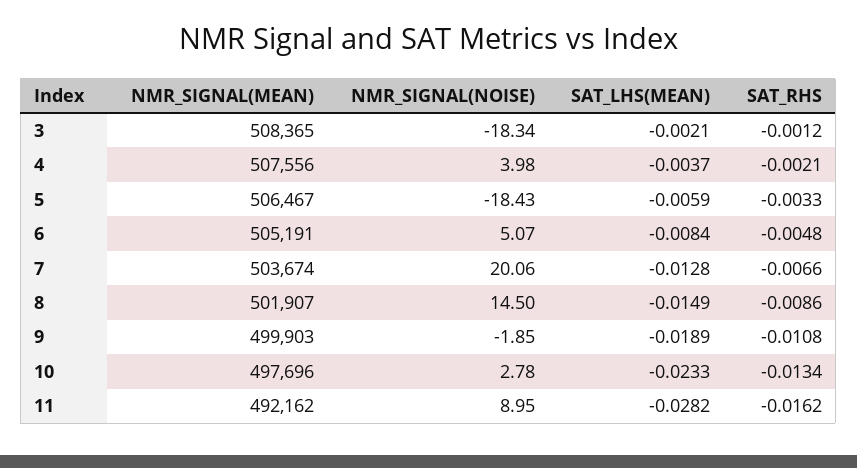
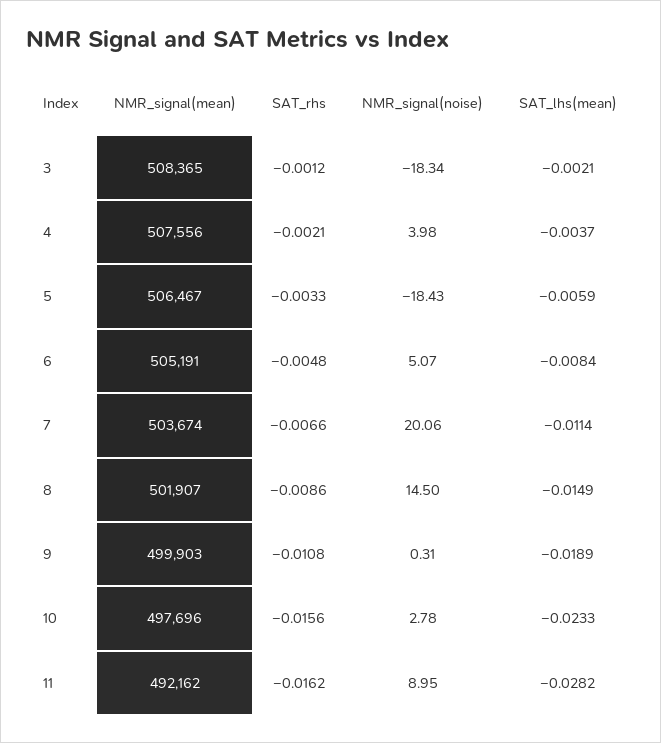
SAT_LHS(MEAN), 7: -0.0128 -> -0.0114
NMR_SIGNAL(NOISE), 9: -1.85 -> 0.31
SAT_RHS, 10: -0.0134 -> -0.0156

